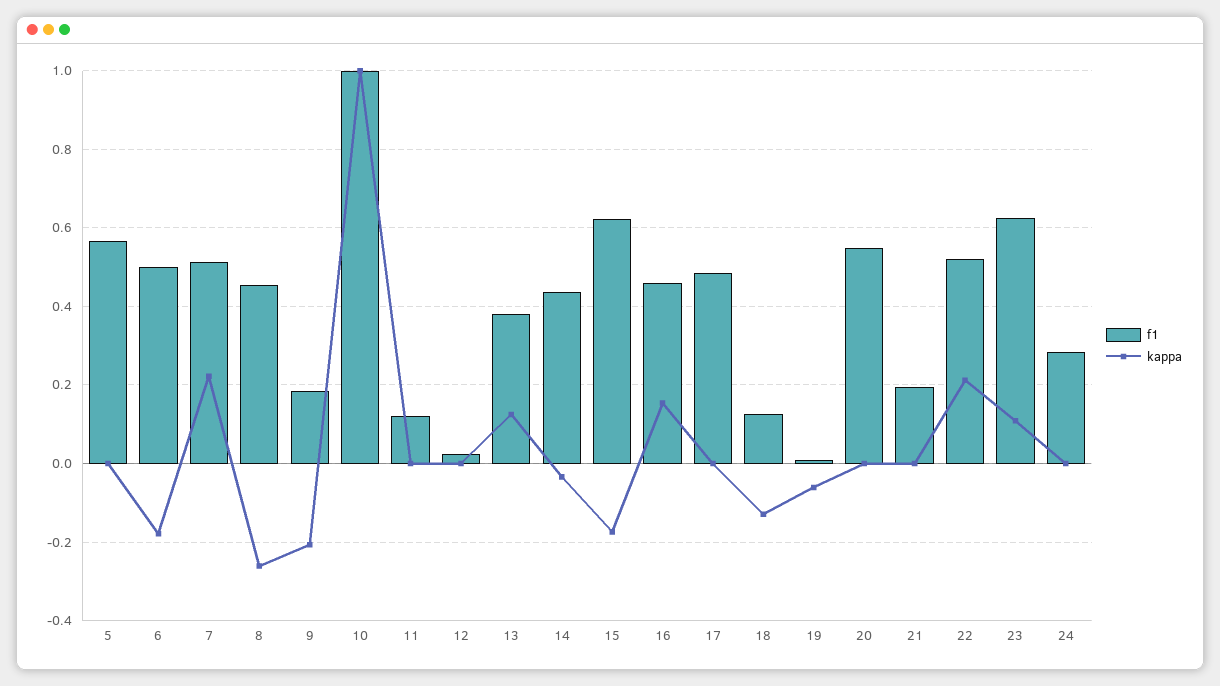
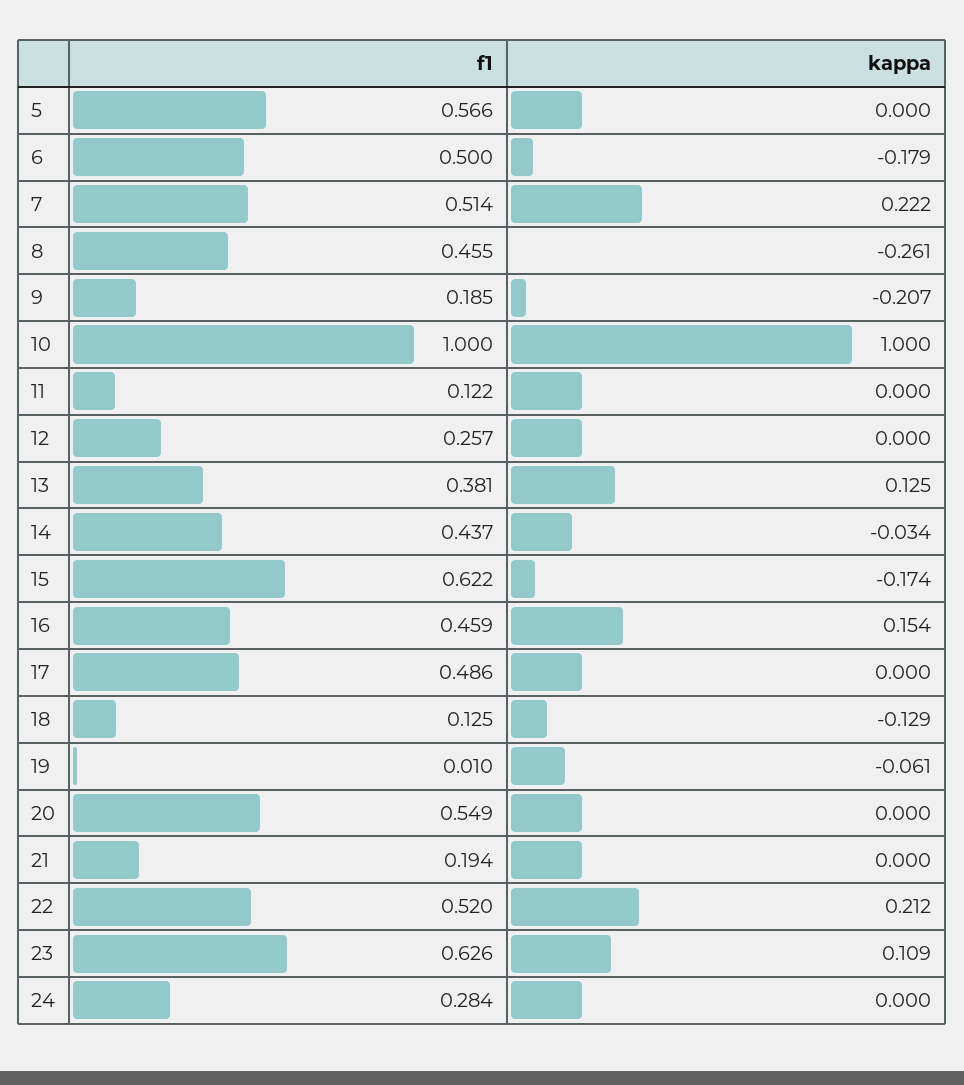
f1, 12: 0.02 -> 0.257

